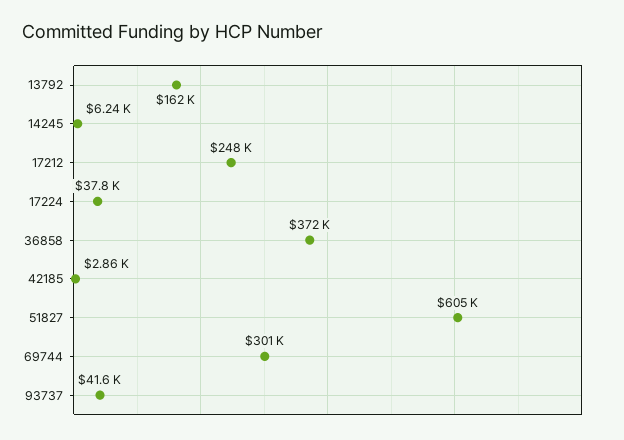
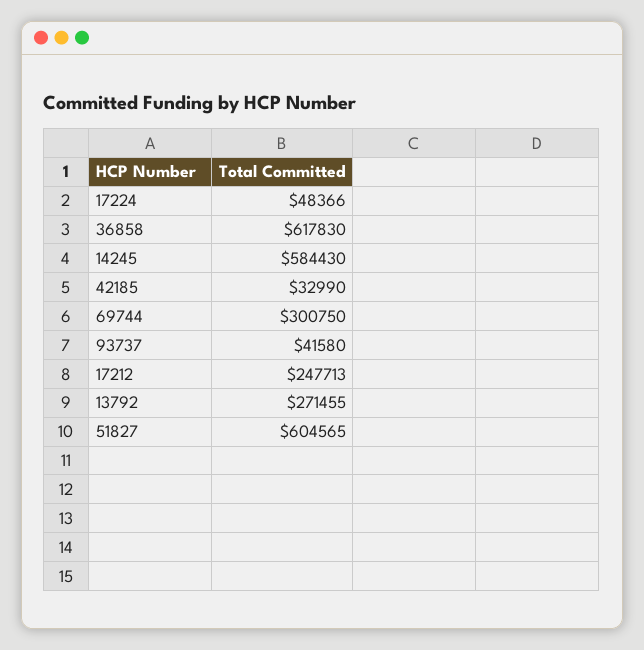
13792: 162000 -> 271455
14245: 6240 -> 584430
17224: 37800 -> 48366
36858: 372000 -> 617830
42185: 2860 -> 32990

